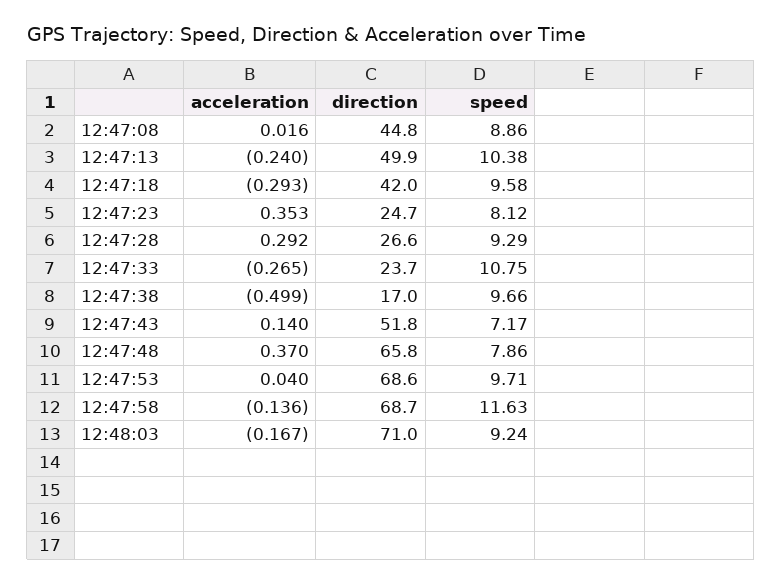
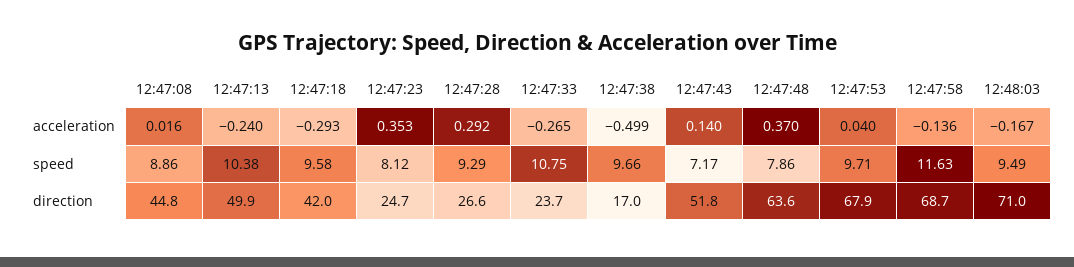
direction, 12:47:48: 65.8 -> 63.6
direction, 12:47:53: 68.6 -> 67.9
speed, 12:48:03: 9.24 -> 9.49

